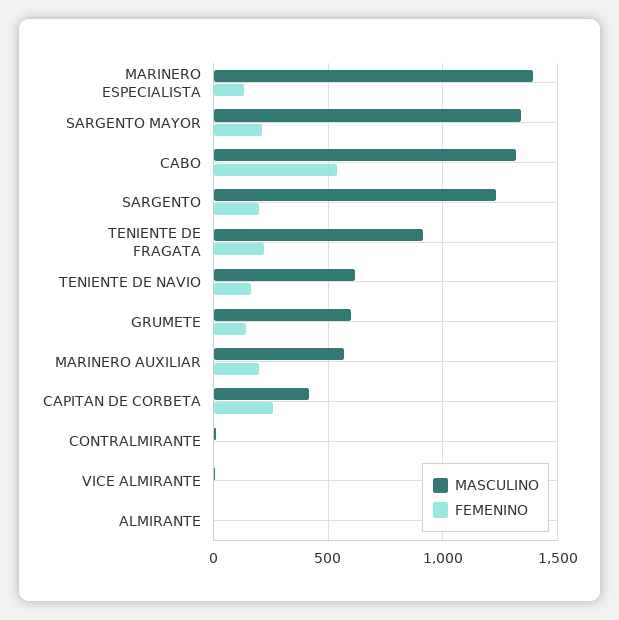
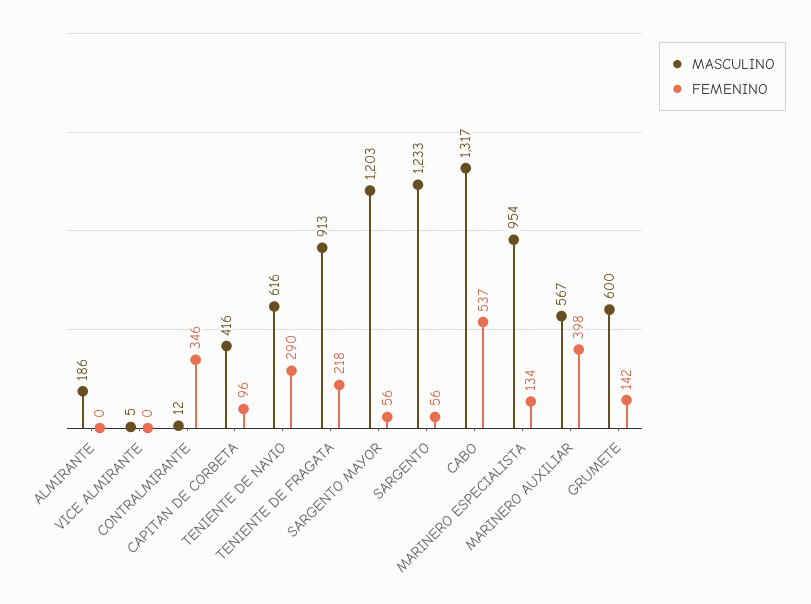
MASCULINO, MARINERO ESPECIALISTA: 1400 -> 954
MASCULINO, SARGENTO MAYOR: 1350 -> 1203
FEMENINO, SARGENTO MAYOR: 200 -> 56
FEMENINO, SARGENTO: 200 -> 56
FEMENINO, TENIENTE DE NAVIO: 150 -> 290
FEMENINO, MARINERO AUXILIAR: 200 -> 398
FEMENINO, CAPITAN DE CORBETA: 250 -> 96
FEMENINO, CONTRALMIRANTE: 0 -> 346
MASCULINO, ALMIRANTE: 0 -> 186

